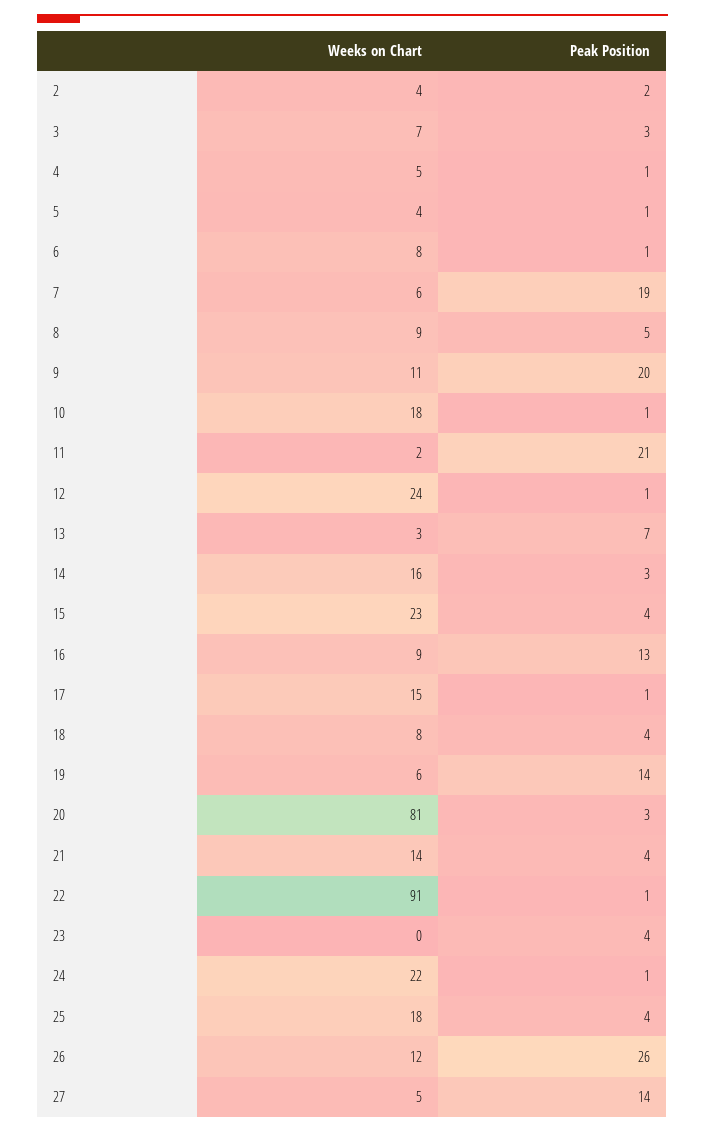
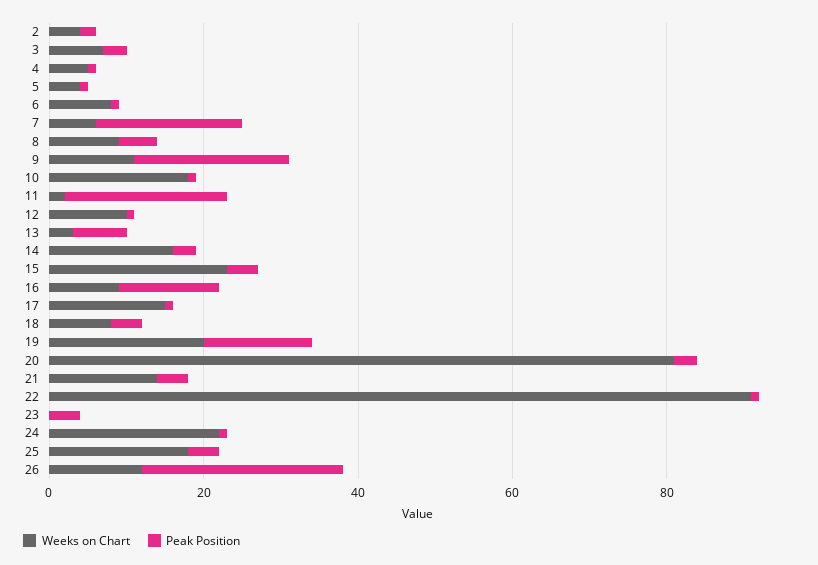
Weeks on Chart, 12: 24 -> 10
Weeks on Chart, 19: 6 -> 20
Weeks on Chart, 27: 5 -> none
Peak Position, 27: 14 -> none

